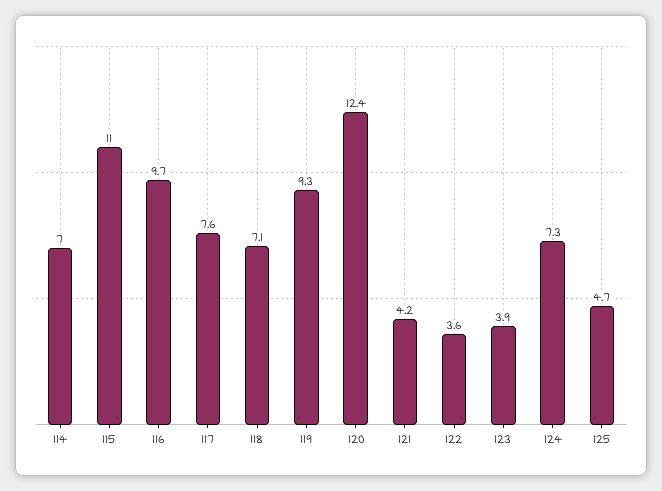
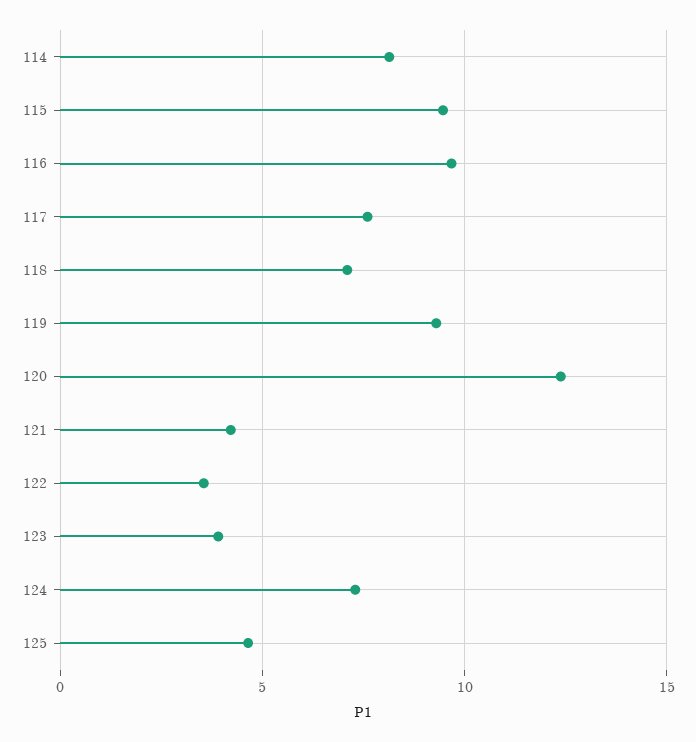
114: 7 -> 8
115: 11 -> 9.5

